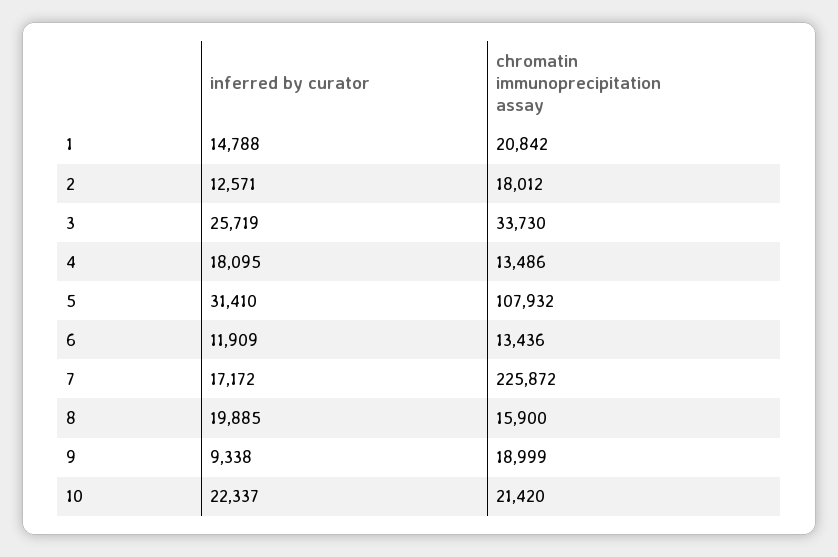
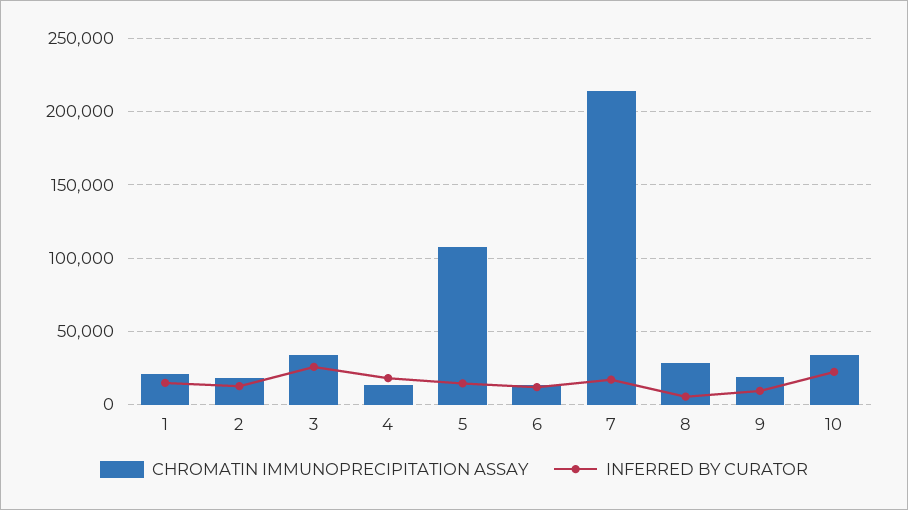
inferred by curator, 5: 31410 -> 15000
chromatin immunoprecipitation assay, 7: 225872 -> 215000
inferred by curator, 8: 19885 -> 5000
chromatin immunoprecipitation assay, 8: 15900 -> 30000
chromatin immunoprecipitation assay, 10: 21420 -> 35000

